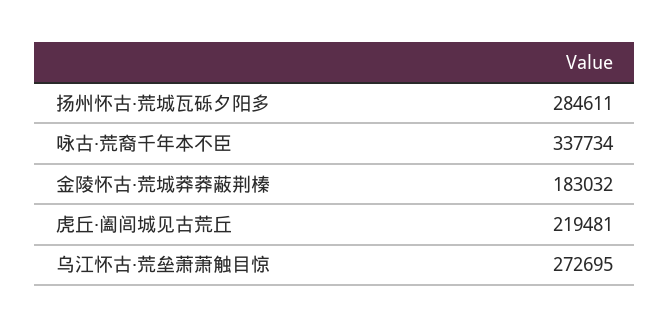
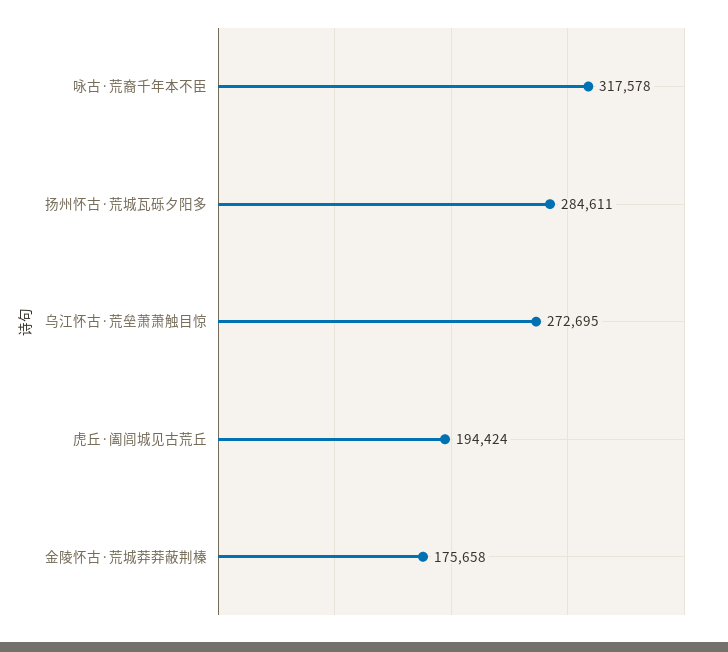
咏古·荒裔千年本不臣: 337734 -> 317578
金陵怀古·荒城莽莽蔽荆榛: 183032 -> 175658
虎丘·阖闾城见古荒丘: 219481 -> 194424

